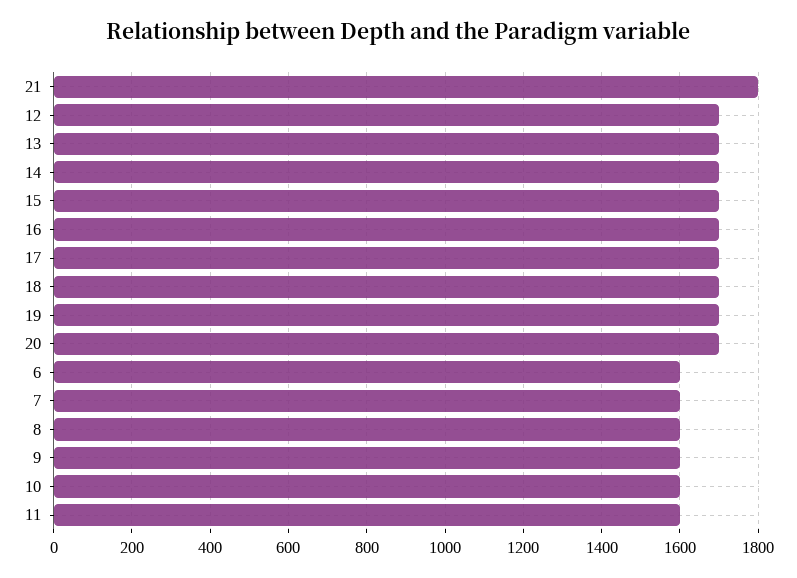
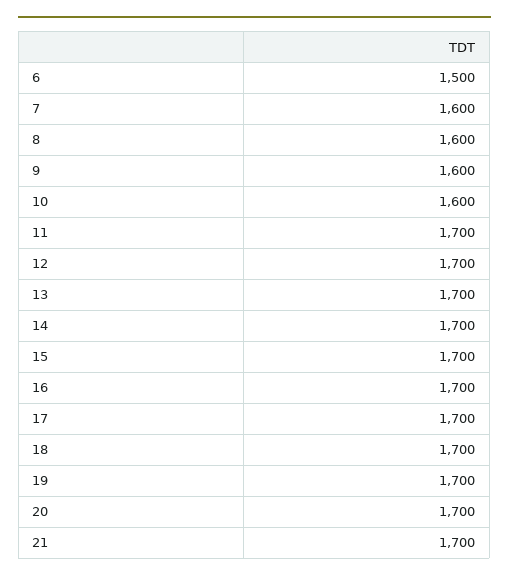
21: 1800 -> 1700
6: 1600 -> 1500
11: 1600 -> 1700

